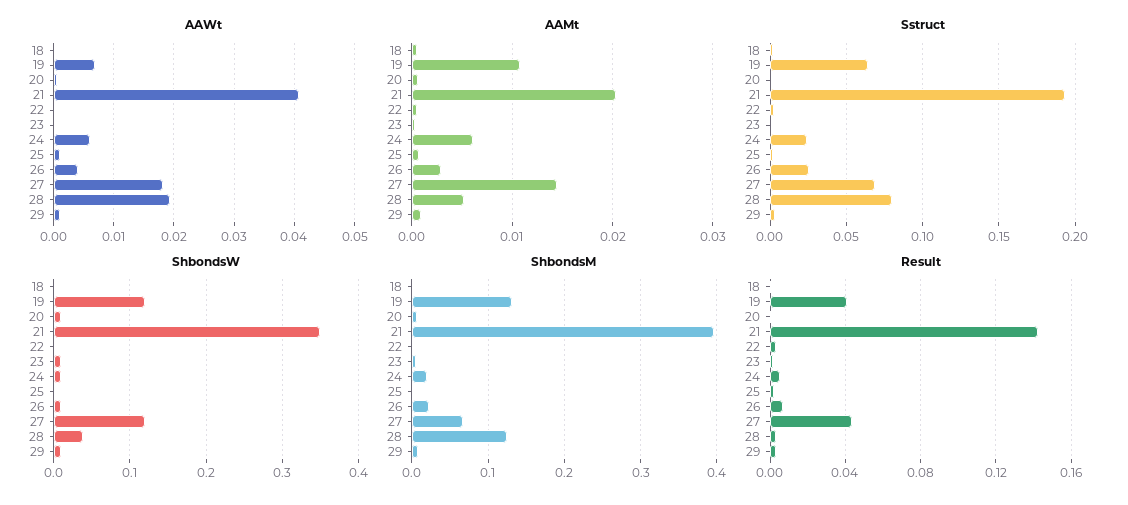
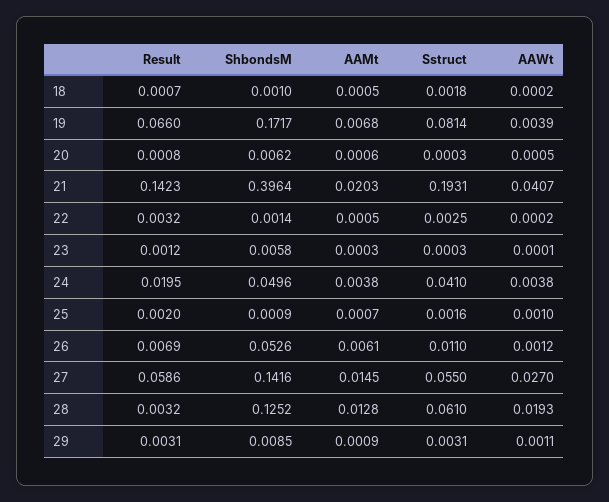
AAWt, 19: 0.007 -> 0.0039
AAWt, 24: 0.006 -> 0.0038
AAWt, 26: 0.004 -> 0.0012
AAWt, 27: 0.018 -> 0.027
AAMt, 19: 0.011 -> 0.0068
AAMt, 24: 0.006 -> 0.0038
AAMt, 26: 0.003 -> 0.0061
AAMt, 28: 0.005 -> 0.0128
Sstruct, 19: 0.065 -> 0.0814
Sstruct, 24: 0.025 -> 0.041
Sstruct, 26: 0.025 -> 0.011
Sstruct, 27: 0.07 -> 0.055
Sstruct, 28: 0.08 -> 0.061
ShbondsW, 18: 0 -> none
ShbondsW, 19: 0.12 -> none
ShbondsW, 20: 0.01 -> none
ShbondsW, 21: 0.35 -> none
ShbondsW, 22: 0 -> none
ShbondsW, 23: 0.01 -> none
ShbondsW, 24: 0.01 -> none
ShbondsW, 25: 0 -> none
ShbondsW, 26: 0.01 -> none
ShbondsW, 27: 0.12 -> none
ShbondsW, 28: 0.04 -> none
ShbondsW, 29: 0.01 -> none
ShbondsM, 19: 0.13 -> 0.1717
ShbondsM, 24: 0.02 -> 0.0496
ShbondsM, 26: 0.02 -> 0.0526
ShbondsM, 27: 0.07 -> 0.1416
Result, 19: 0.04 -> 0.066
Result, 24: 0.005 -> 0.0195
Result, 27: 0.045 -> 0.0586

